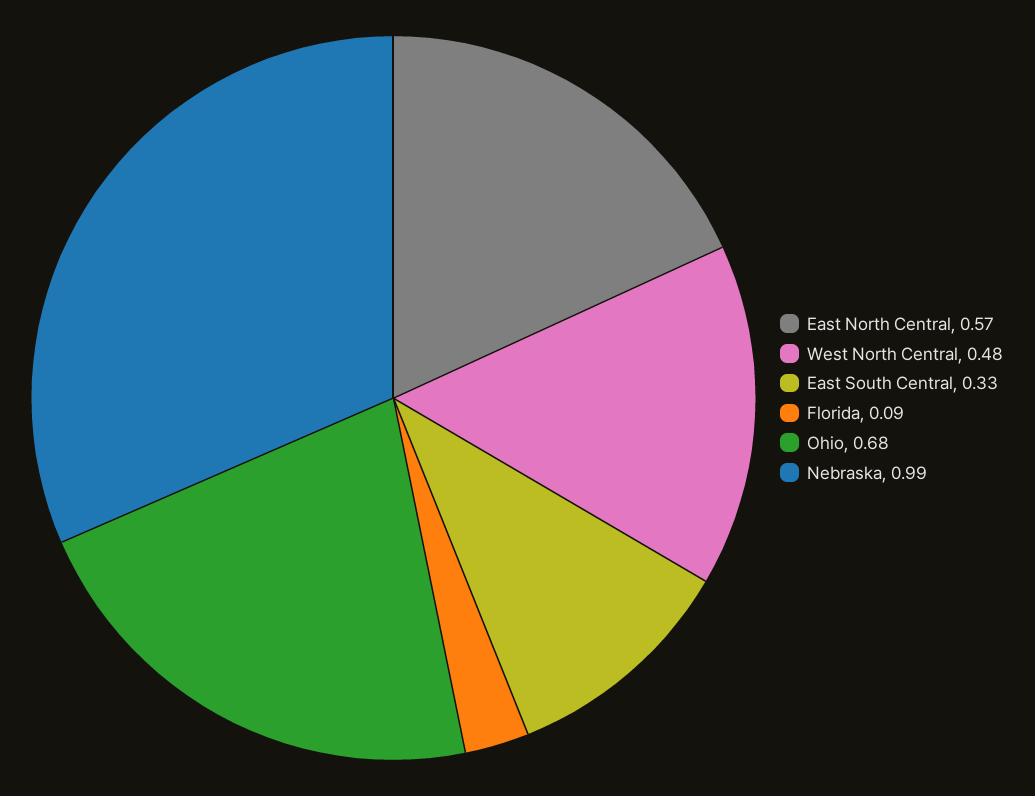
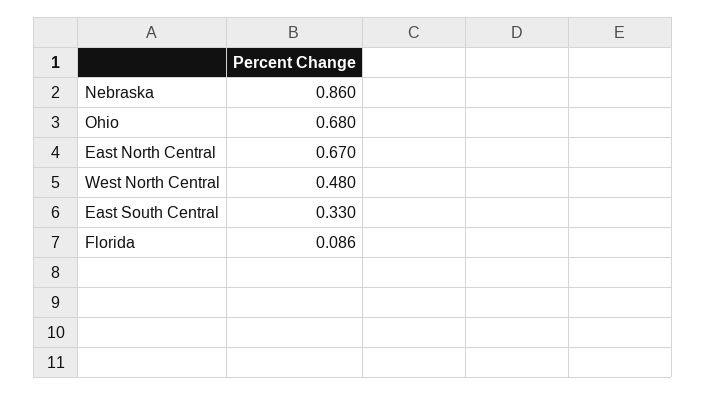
East North Central: 0.57 -> 0.67
Nebraska: 0.99 -> 0.86

